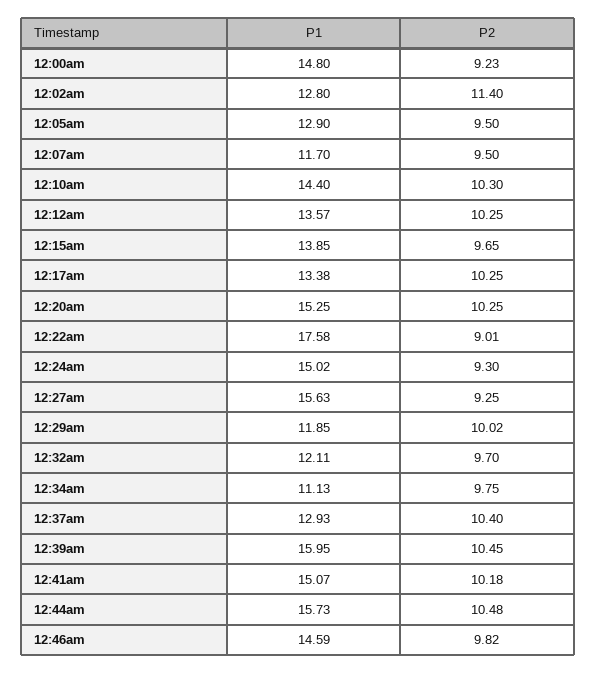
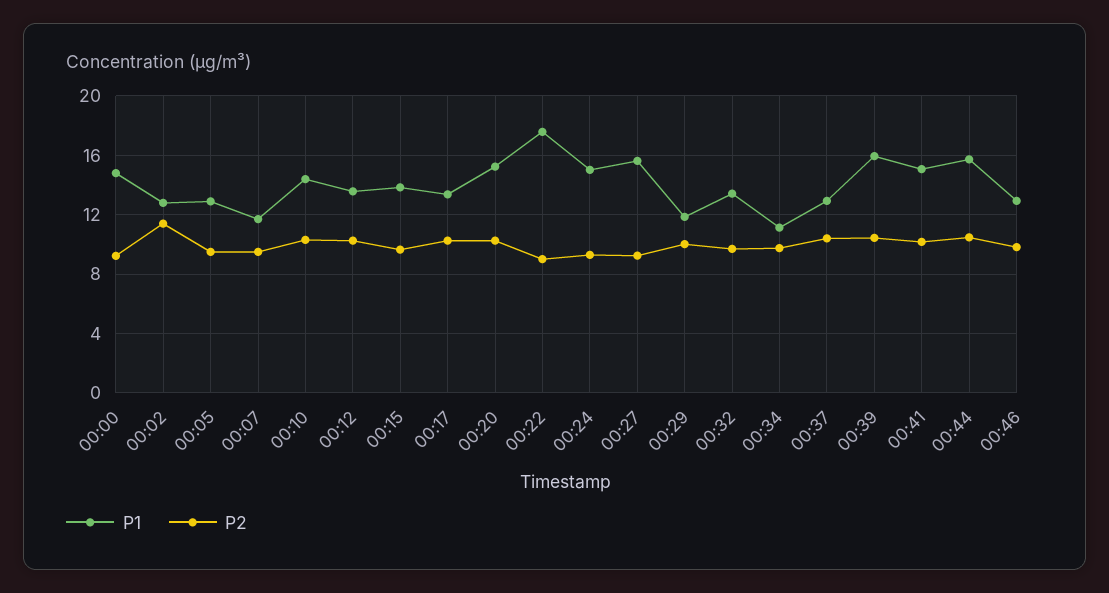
P1, 12:32am: 12.11 -> 13.5
P1, 12:46am: 14.59 -> 13

